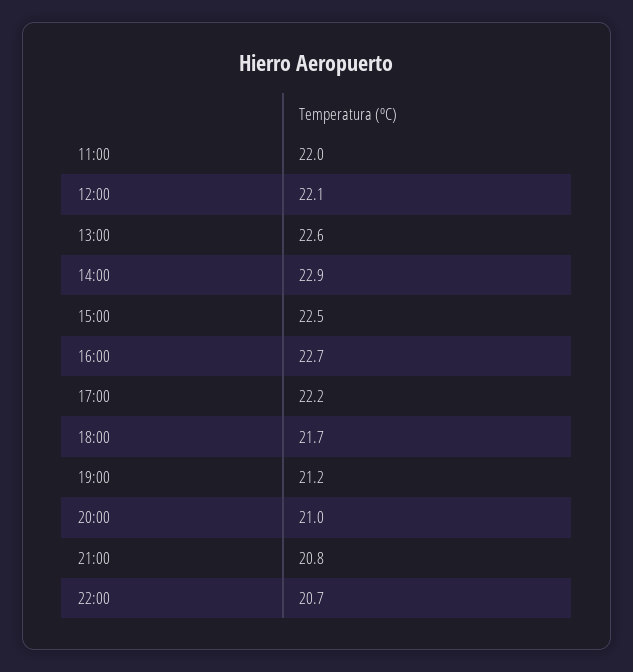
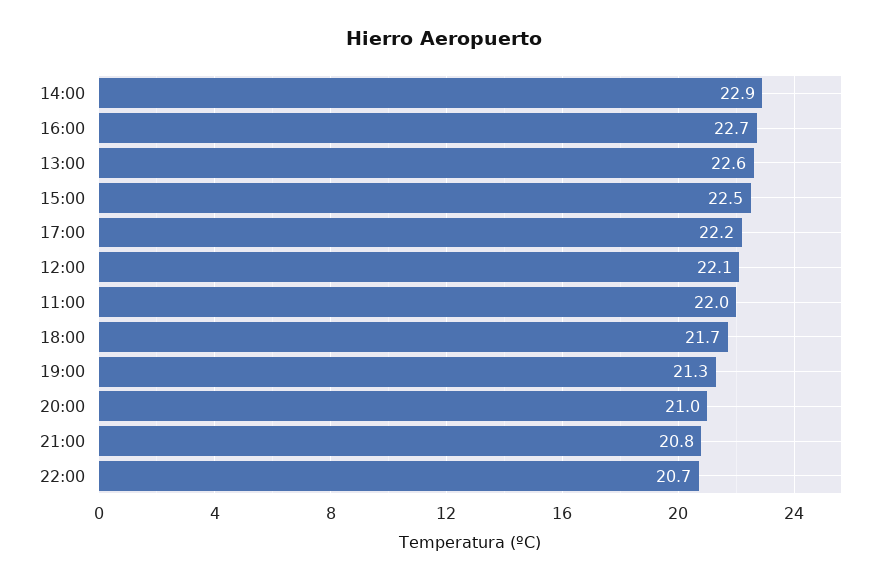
19:00: 21.2 -> 21.3

